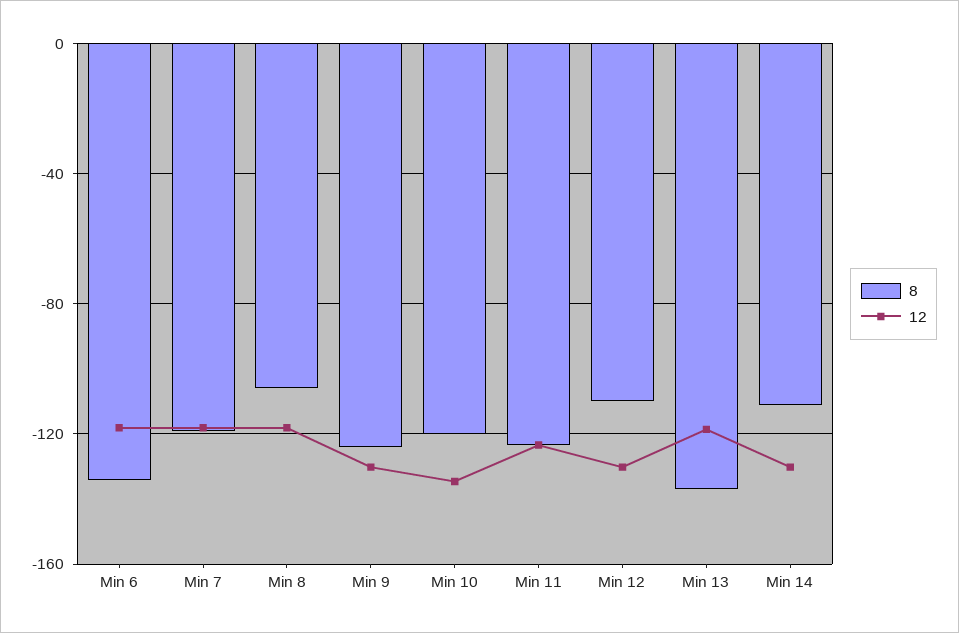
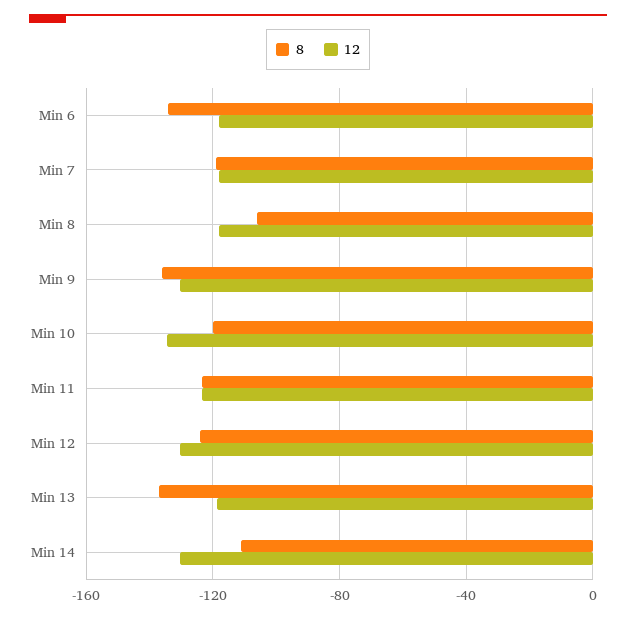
8, Min 9: -125 -> -135
8, Min 12: -110 -> -125

